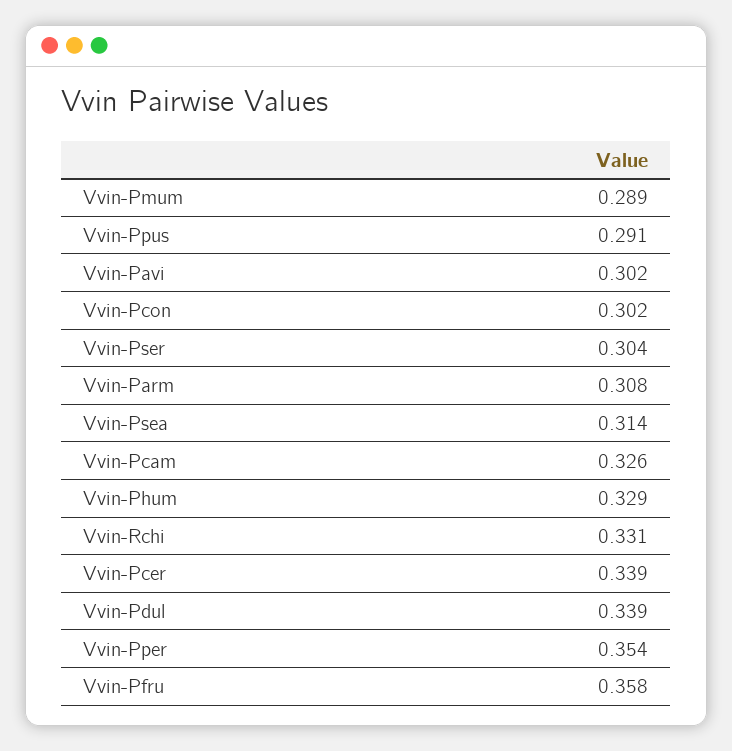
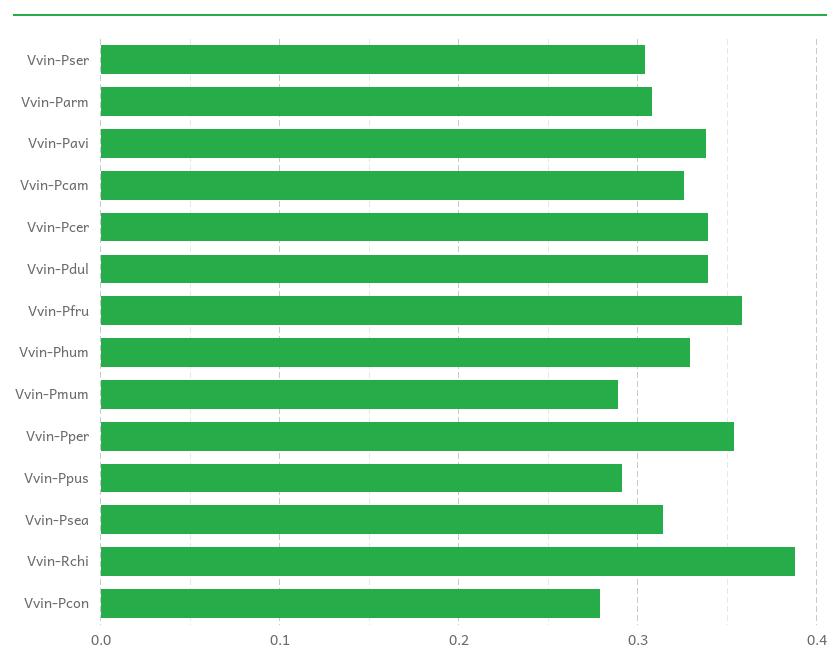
Vvin-Pavi: 0.302 -> 0.34
Vvin-Pcon: 0.302 -> 0.28
Vvin-Rchi: 0.331 -> 0.39

